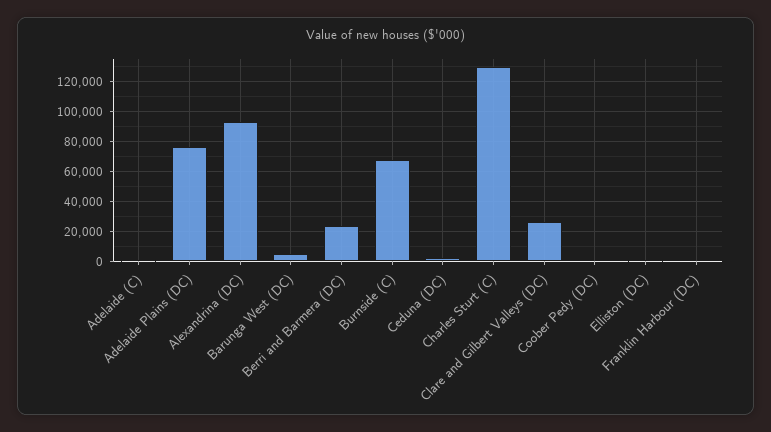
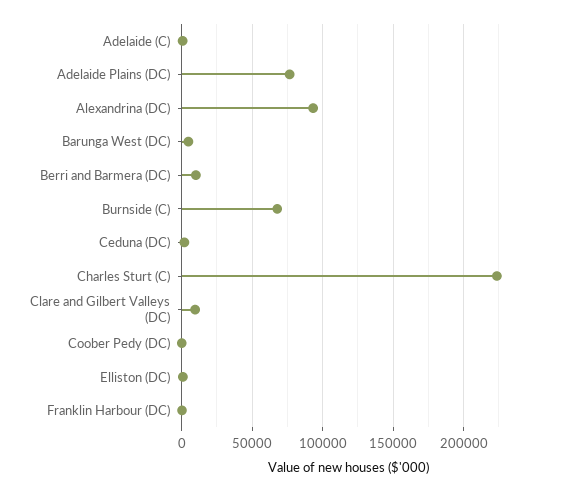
Berri and Barmera (DC): 25000 -> 10000
Charles Sturt (C): 130000 -> 225000
Clare and Gilbert Valleys (DC): 25000 -> 10000

